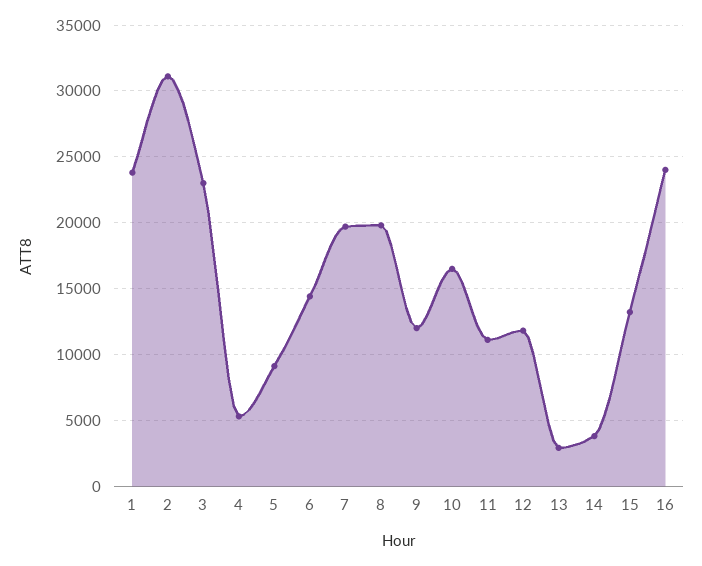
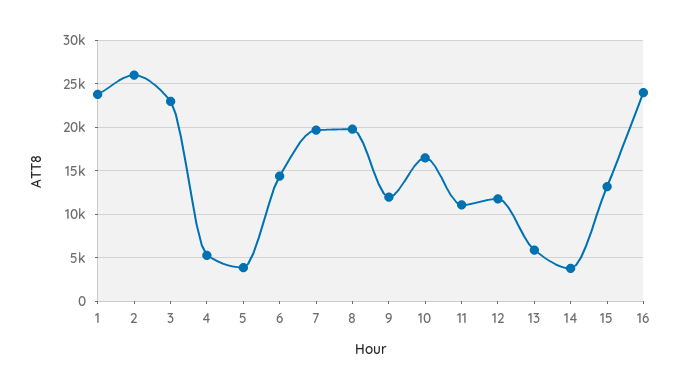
2: 31000 -> 26000
5: 9000 -> 4000
13: 3000 -> 6000

